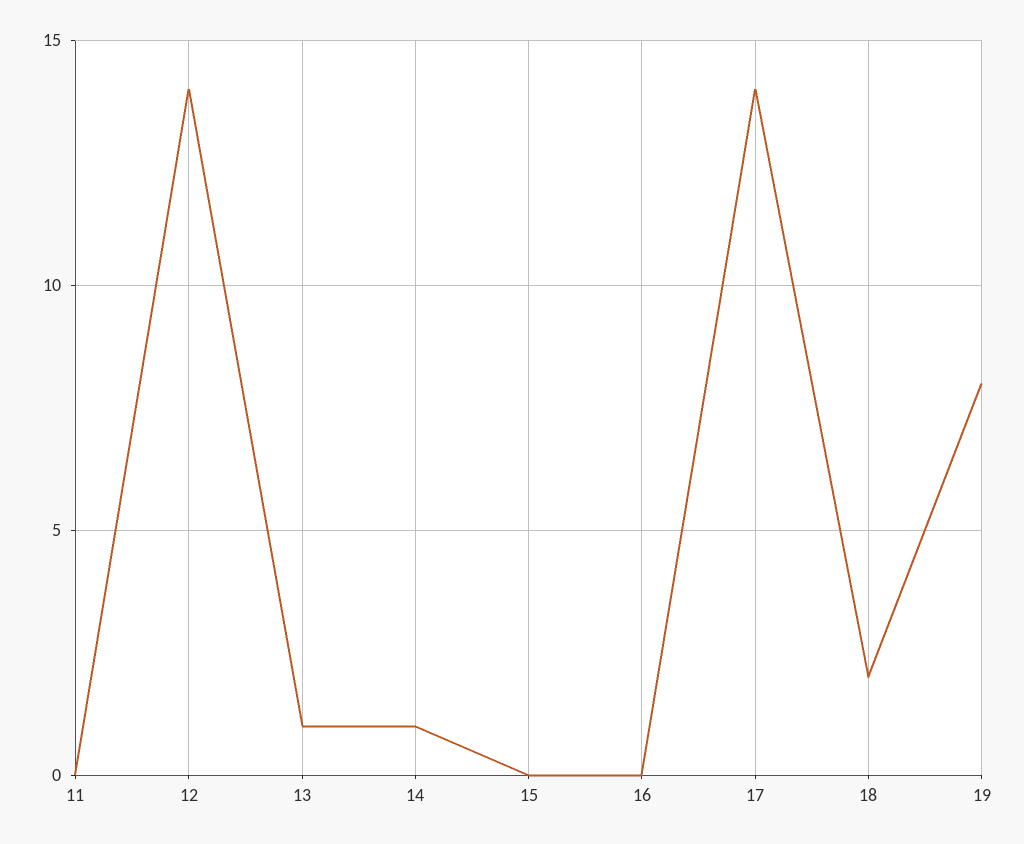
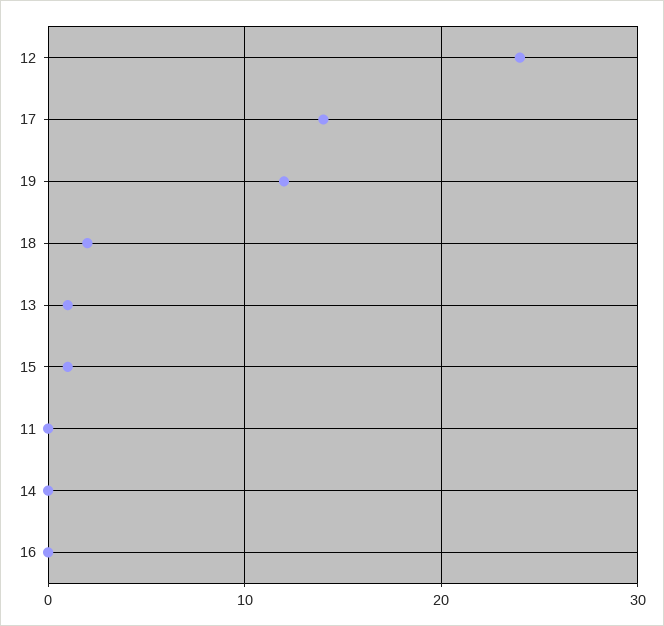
12: 14 -> 24
14: 1 -> 0
15: 0 -> 1
19: 8 -> 12

